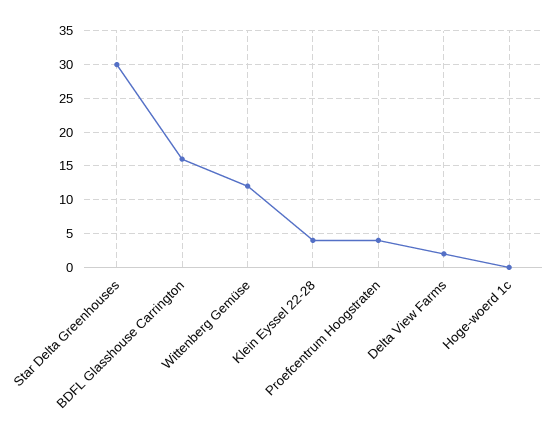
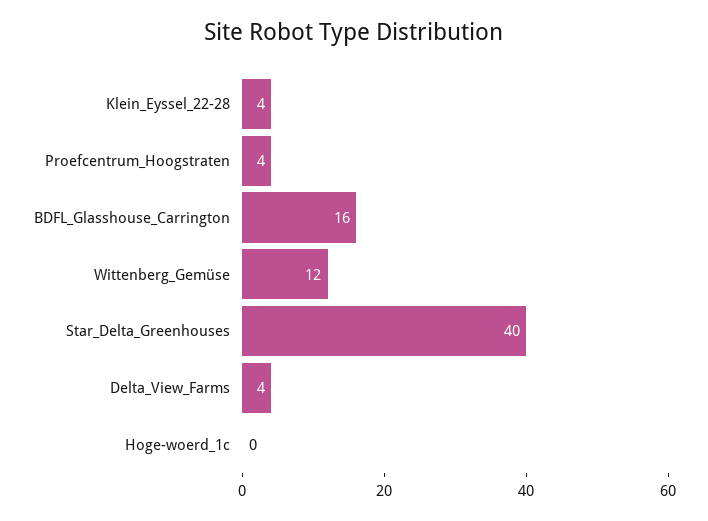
Star Delta Greenhouses: 30 -> 40
Delta View Farms: 2 -> 4

